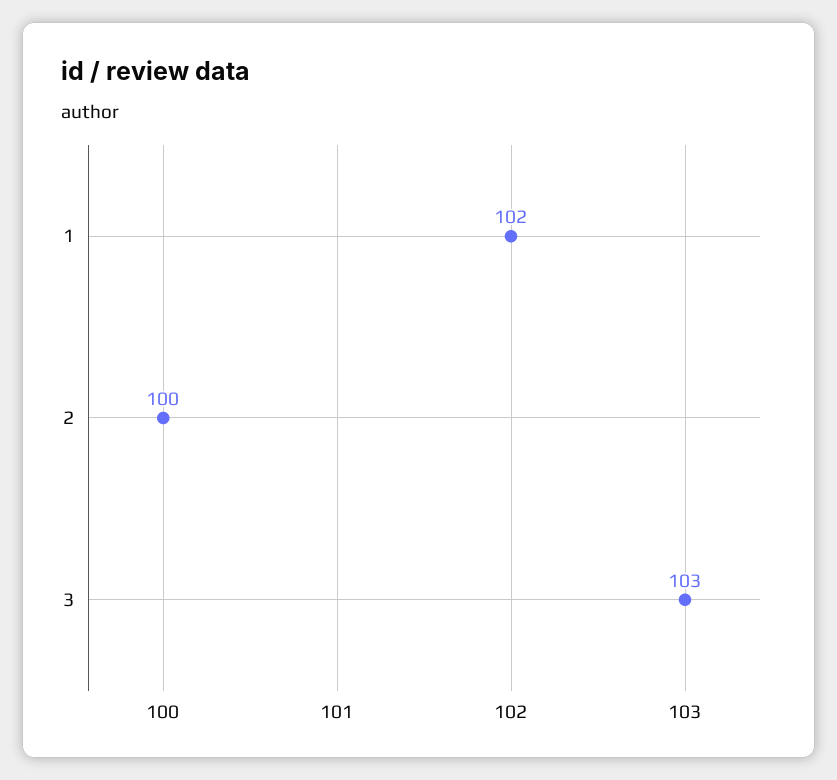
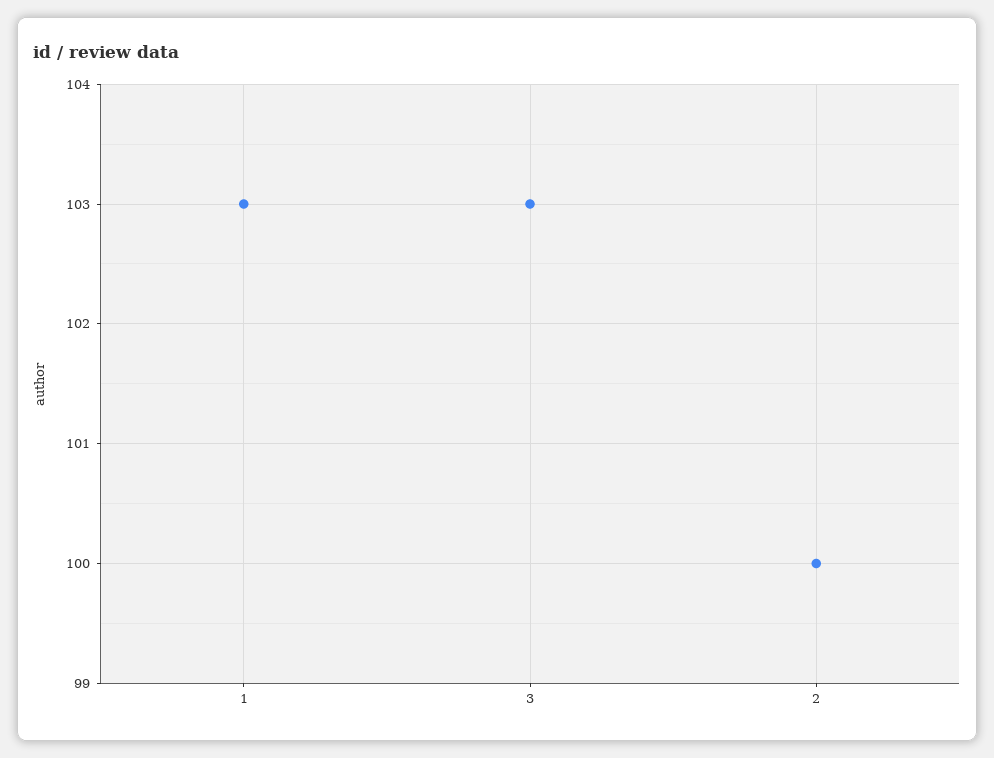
1: 102 -> 103

